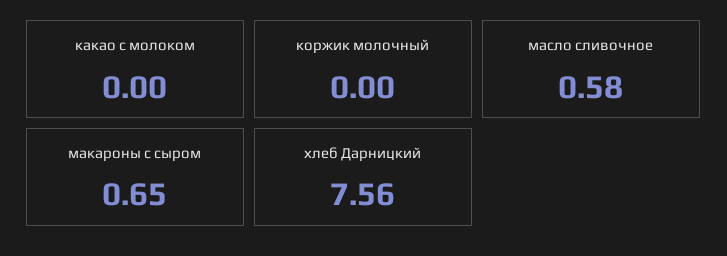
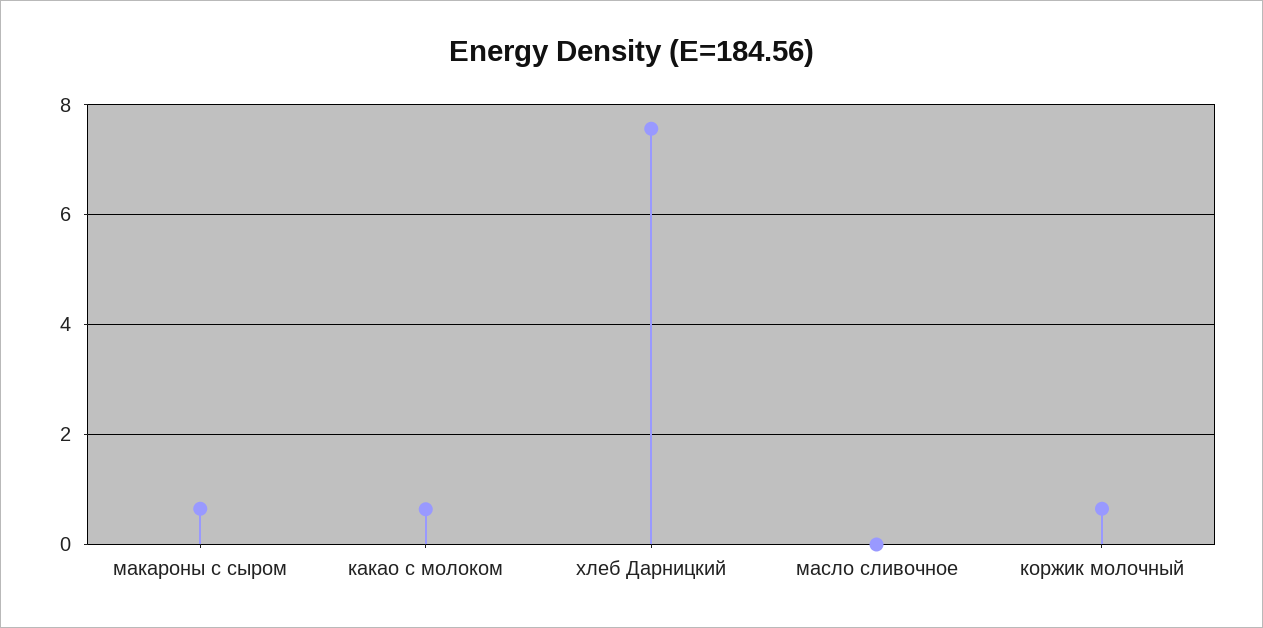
какао с молоком: 0 -> 0.6
коржик молочный: 0 -> 0.6
масло сливочное: 0.58 -> 0

